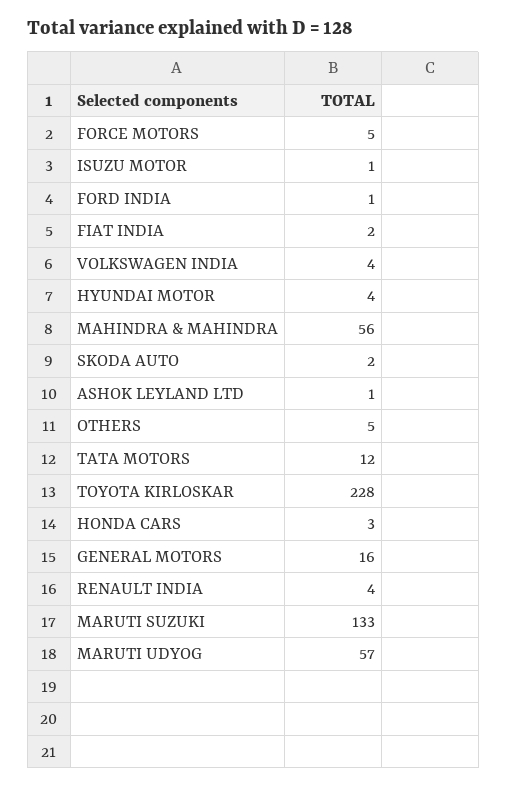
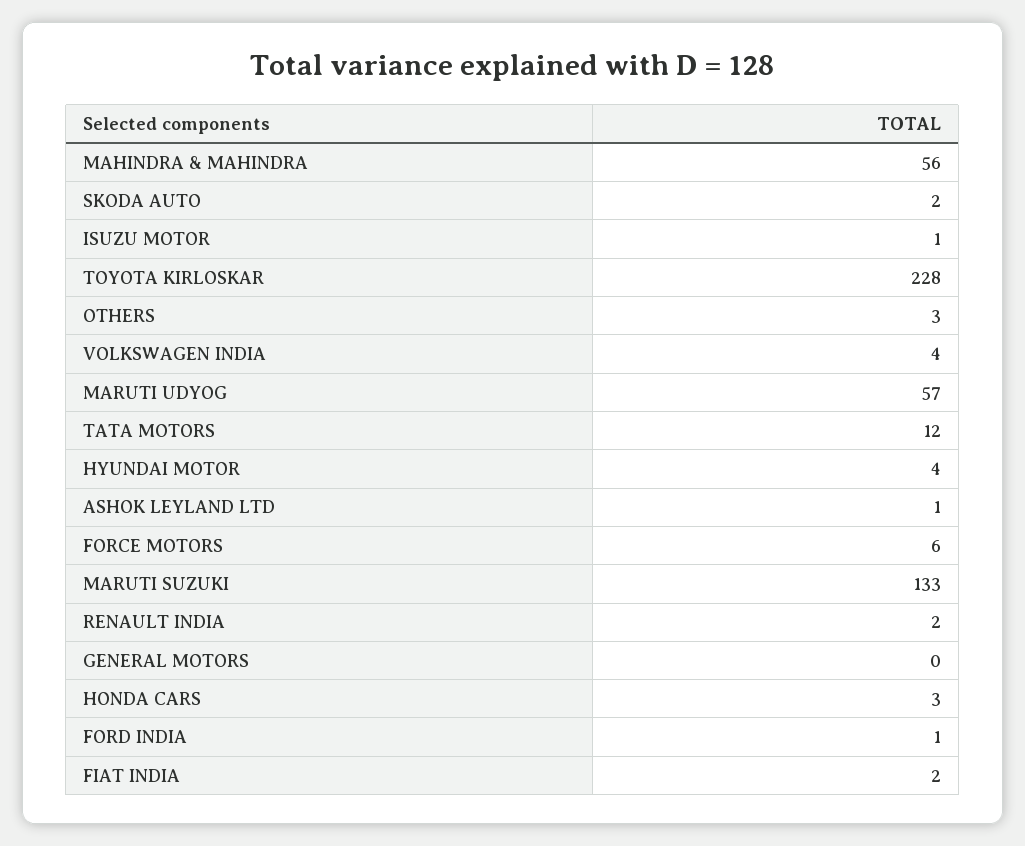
FORCE MOTORS: 5 -> 6
OTHERS: 5 -> 3
GENERAL MOTORS: 16 -> 0
RENAULT INDIA: 4 -> 2

